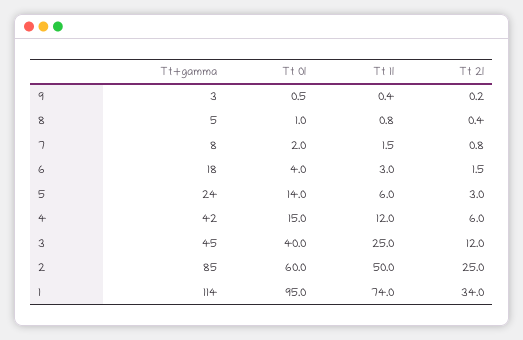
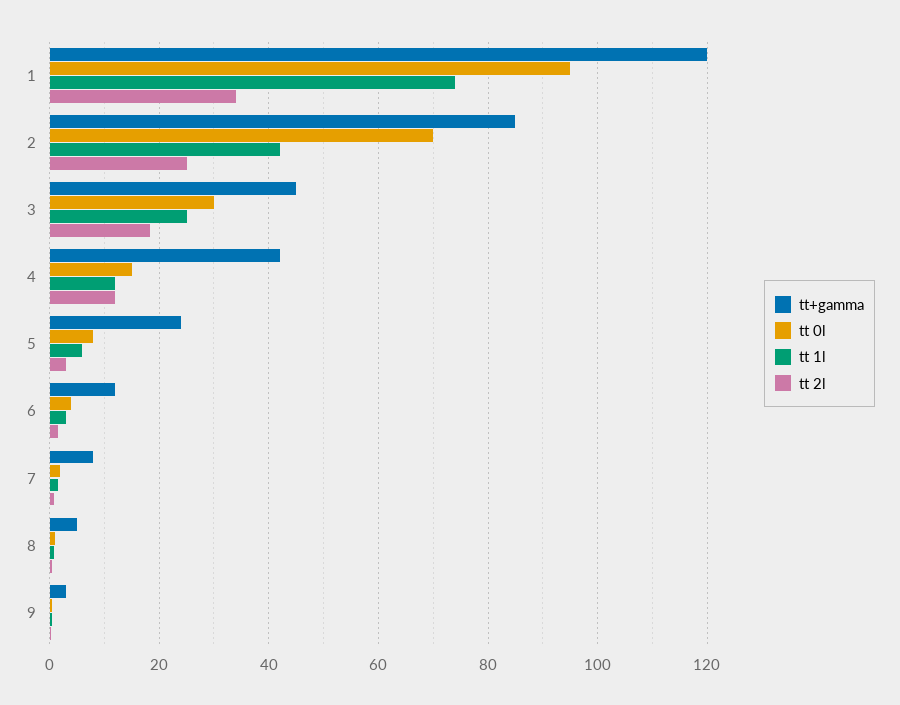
Tt+gamma, 6: 18 -> 12
Tt 0l, 5: 14 -> 8
Tt 2l, 4: 6 -> 12
Tt 0l, 3: 40 -> 30
Tt 2l, 3: 12 -> 18
Tt 0l, 2: 60 -> 70
Tt 1l, 2: 50 -> 42
Tt+gamma, 1: 114 -> 120

